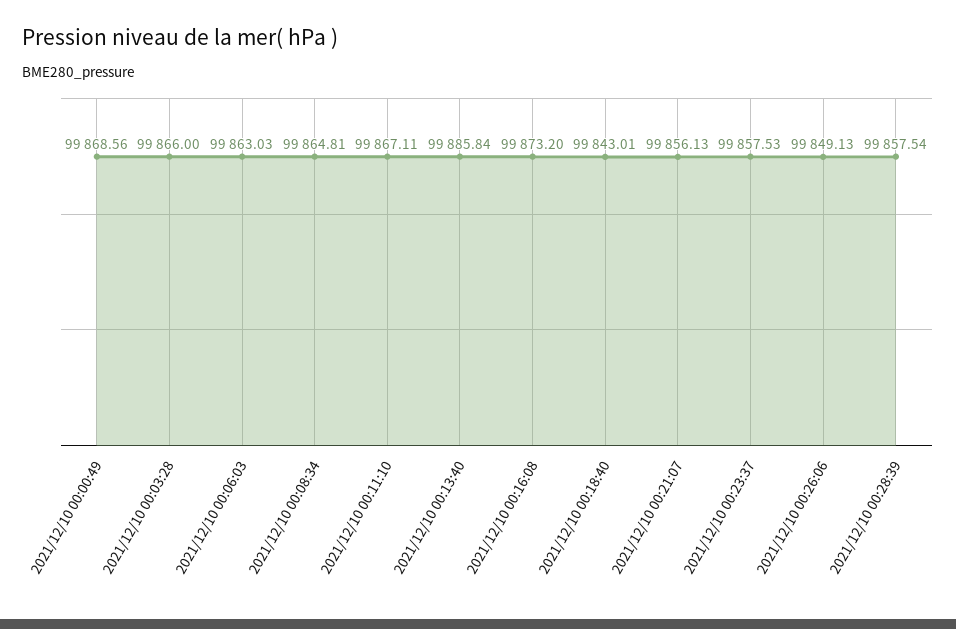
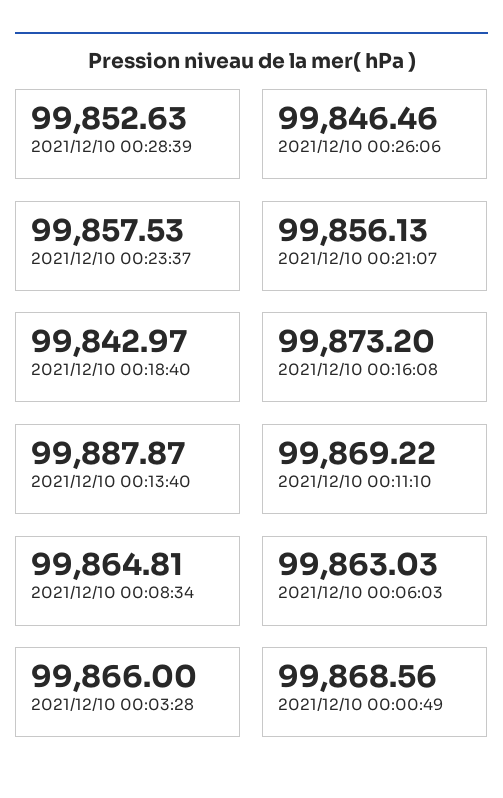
2021/12/10 00:11:10: 99867.11 -> 99869.22
2021/12/10 00:13:40: 99885.84 -> 99887.87
2021/12/10 00:18:40: 99843.01 -> 99842.97
2021/12/10 00:26:06: 99849.13 -> 99846.46
2021/12/10 00:28:39: 99857.54 -> 99852.63

